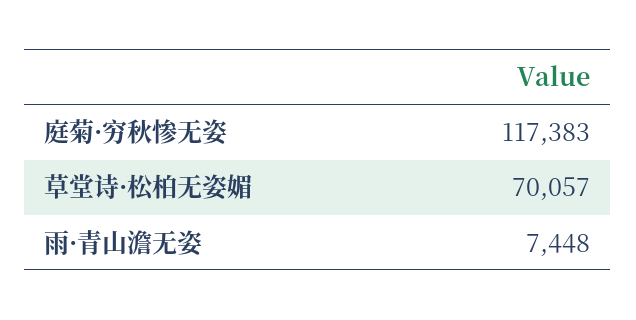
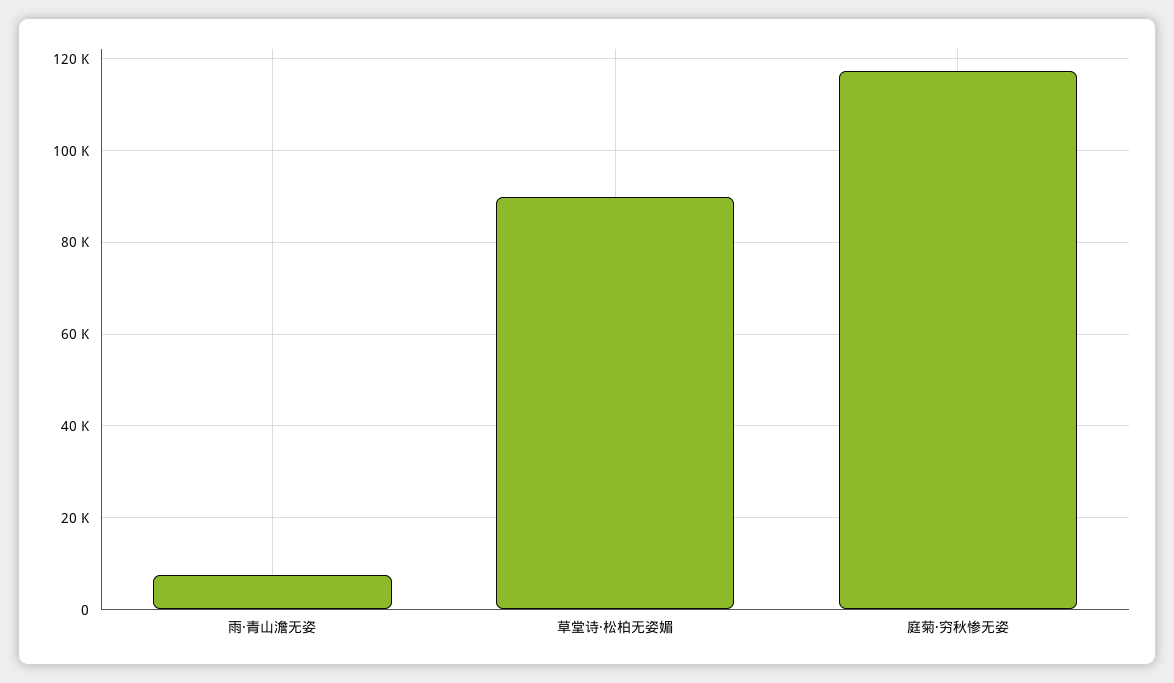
草堂诗·松柏无姿媚: 70057 -> 90000

